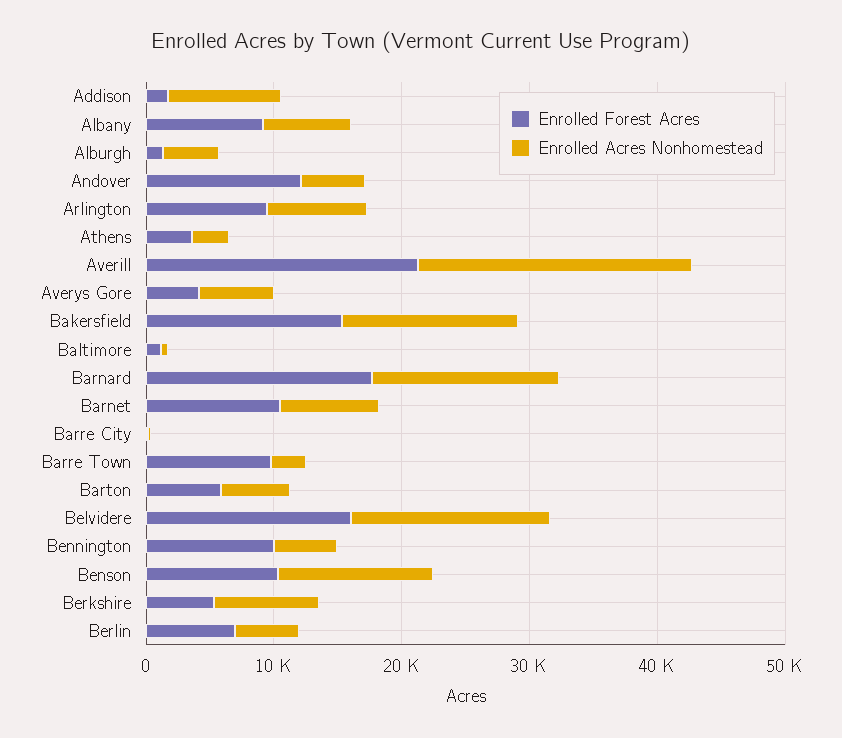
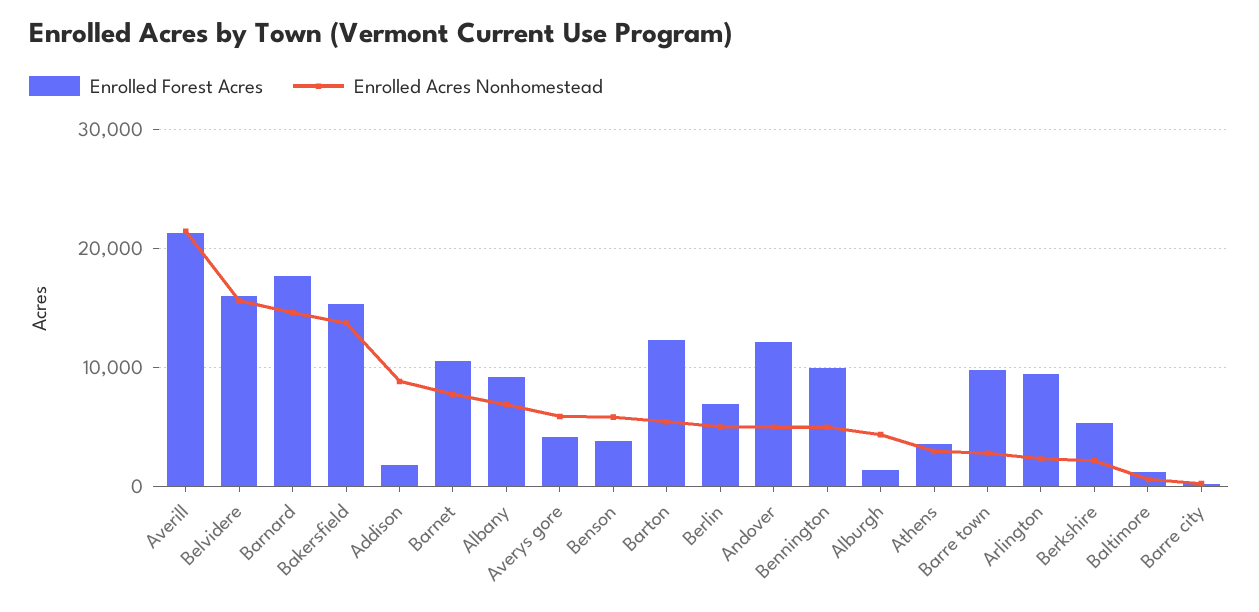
Enrolled Acres Nonhomestead, Arlington: 8000 -> 2000
Enrolled Forest Acres, Barton: 6000 -> 12000
Enrolled Forest Acres, Benson: 10000 -> 4000
Enrolled Acres Nonhomestead, Benson: 12000 -> 6000
Enrolled Acres Nonhomestead, Berkshire: 8000 -> 2000

